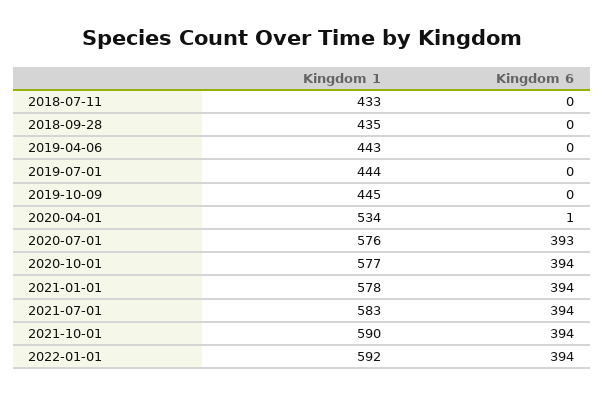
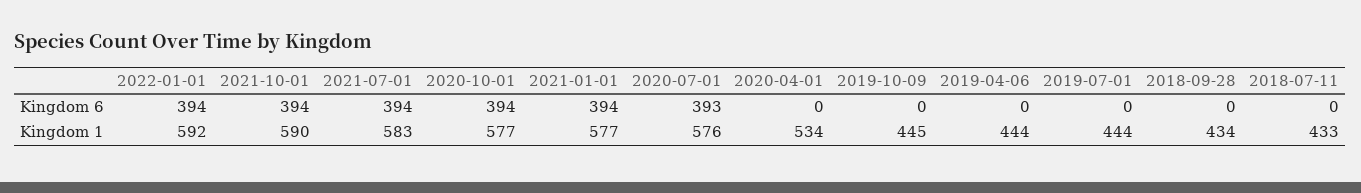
Kingdom 1, 2018-09-28: 435 -> 434
Kingdom 1, 2019-04-06: 443 -> 444
Kingdom 6, 2020-04-01: 1 -> 0
Kingdom 1, 2021-01-01: 578 -> 577

